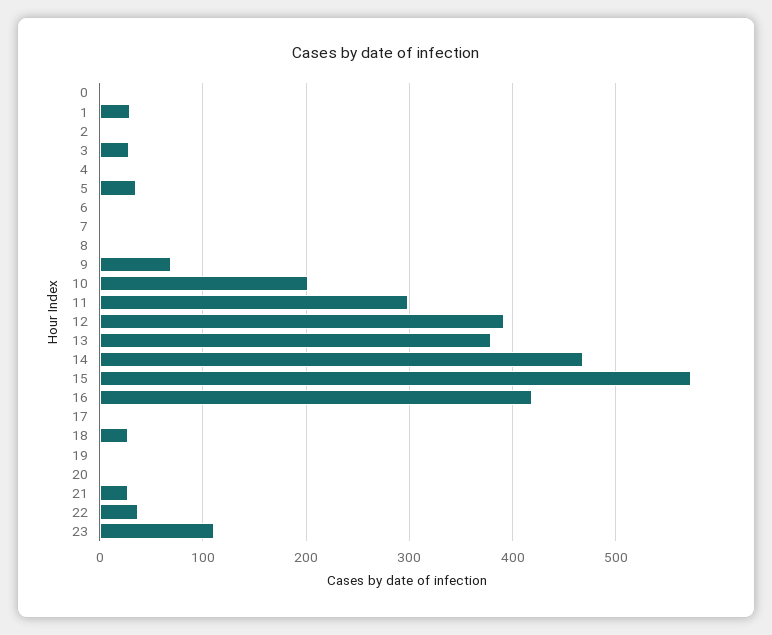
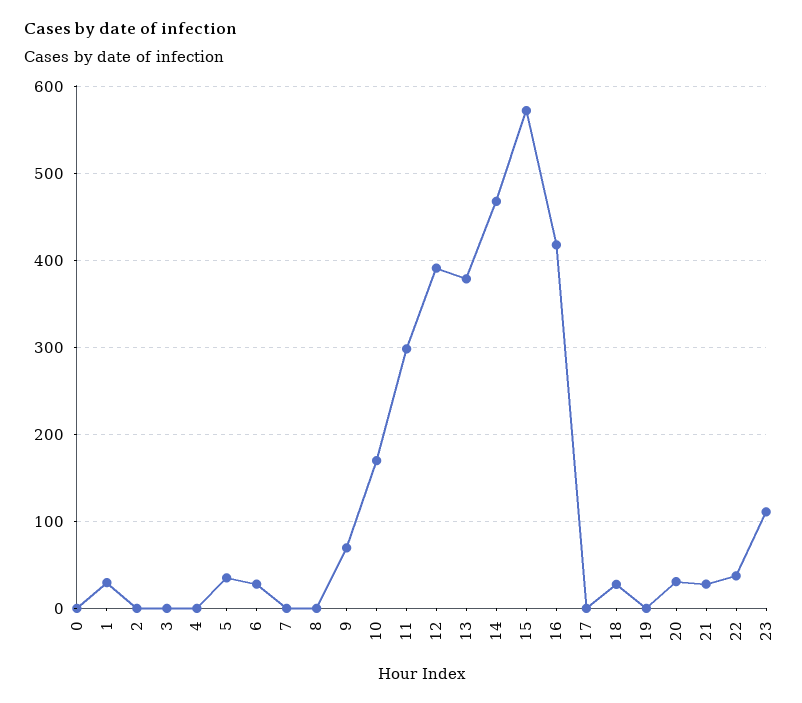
3: 30 -> 0
6: 0 -> 30
10: 200 -> 170
20: 0 -> 30

